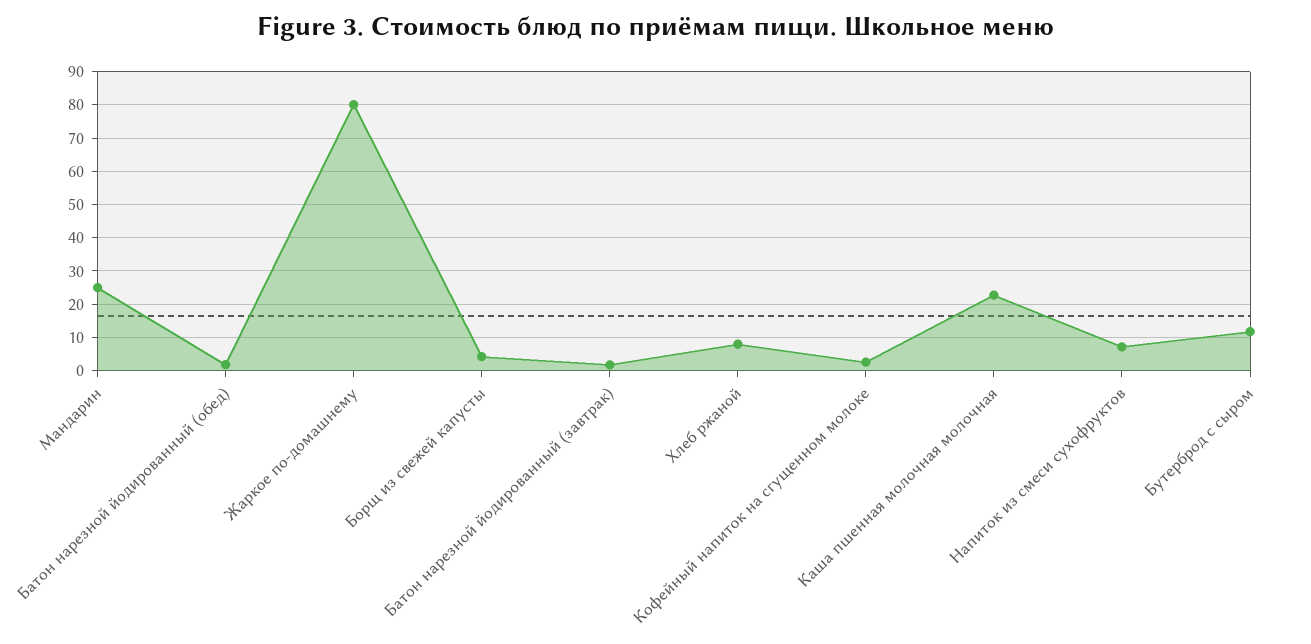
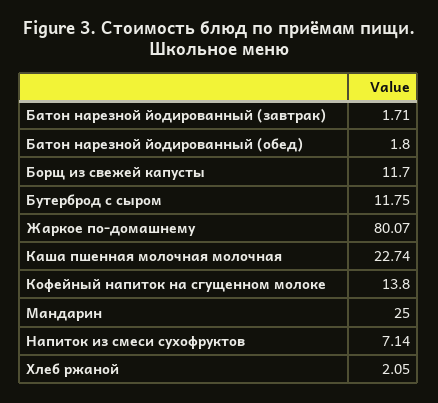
Борщ из свежей капусты: 4 -> 11.7
Хлеб ржаной: 8 -> 2.05
Кофейный напиток на сгущенном молоке: 2 -> 13.8

